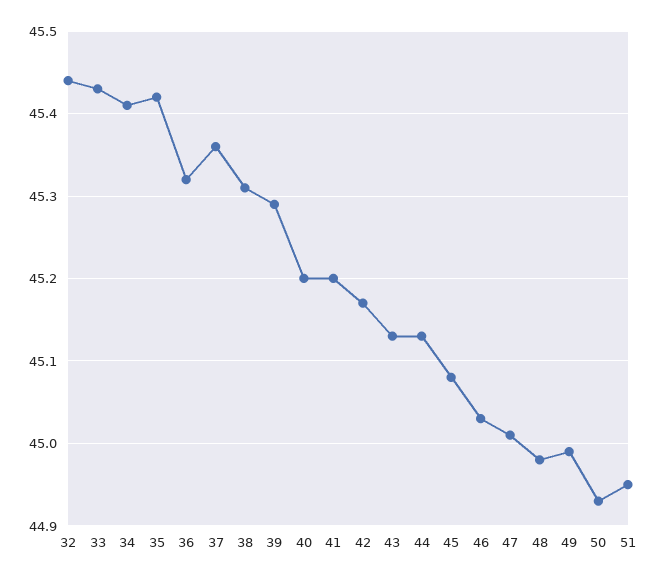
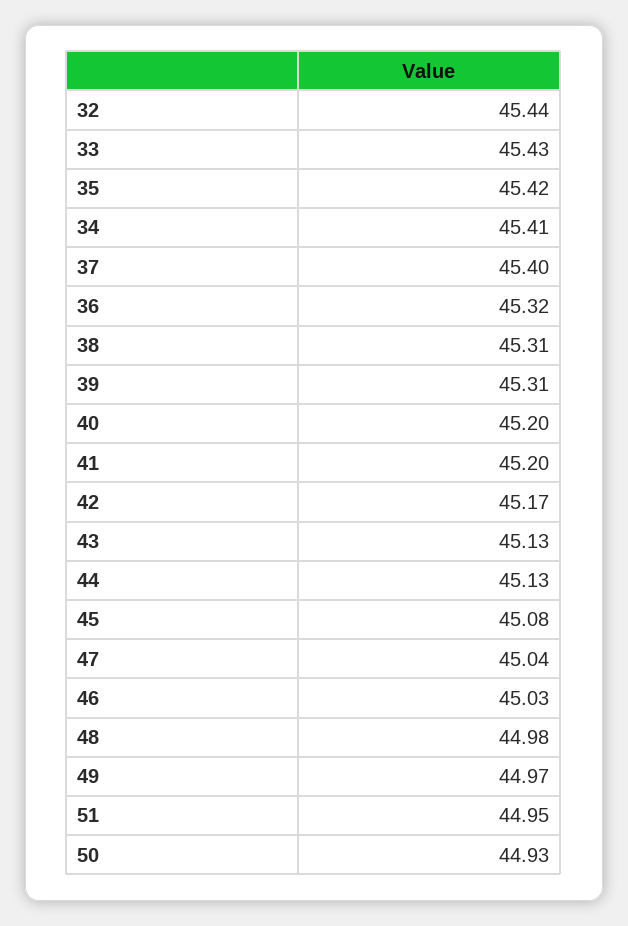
37: 45.36 -> 45.4
39: 45.29 -> 45.31
47: 45.01 -> 45.04
49: 44.99 -> 44.97

